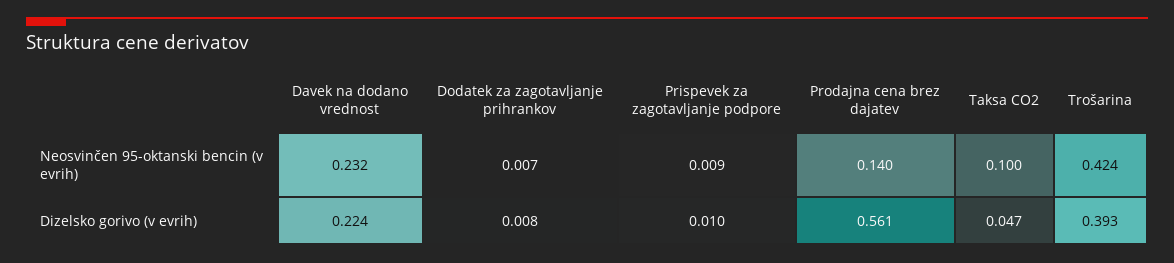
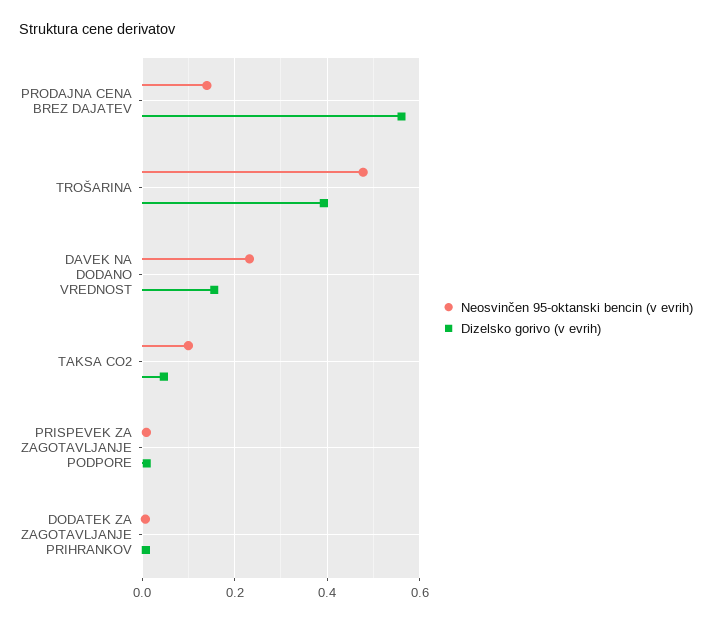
Neosvinčen 95-oktanski bencin (v evrih), Trošarina: 0.424 -> 0.48
Dizelsko gorivo (v evrih), Davek na dodano vrednost: 0.224 -> 0.16

